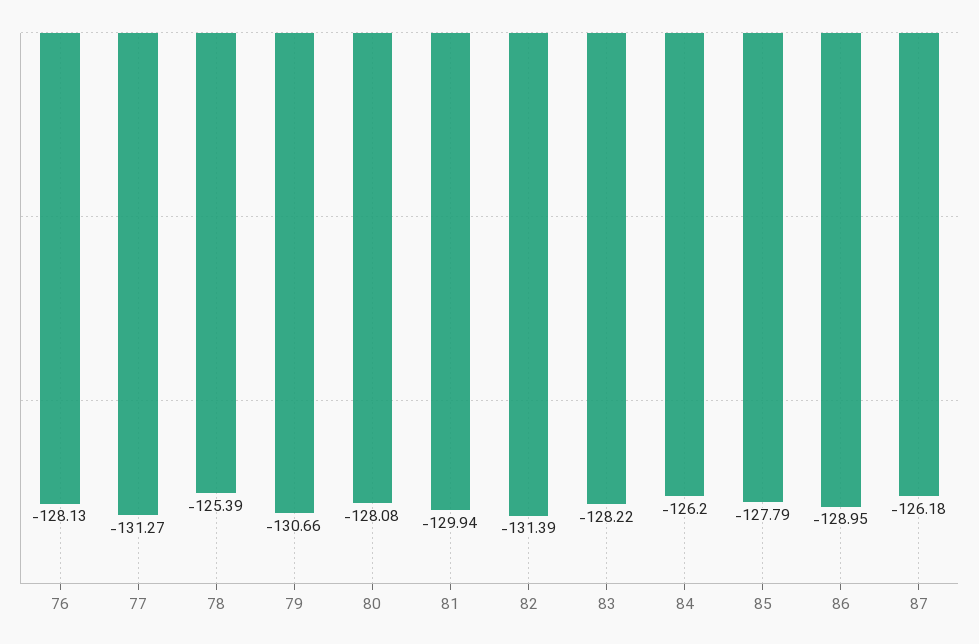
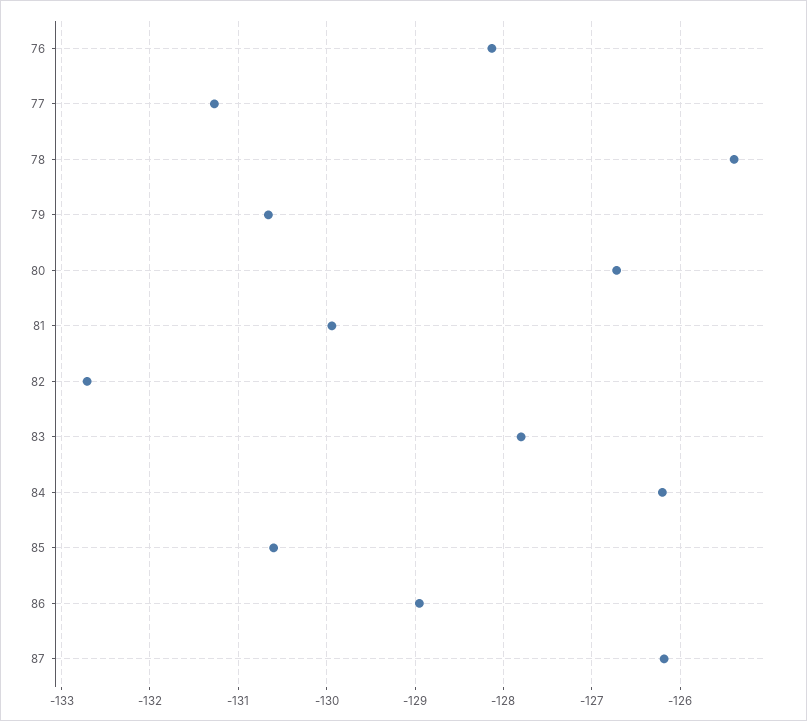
80: -128.08 -> -126.7
82: -131.39 -> -132.7
83: -128.22 -> -127.8
85: -127.79 -> -130.6

